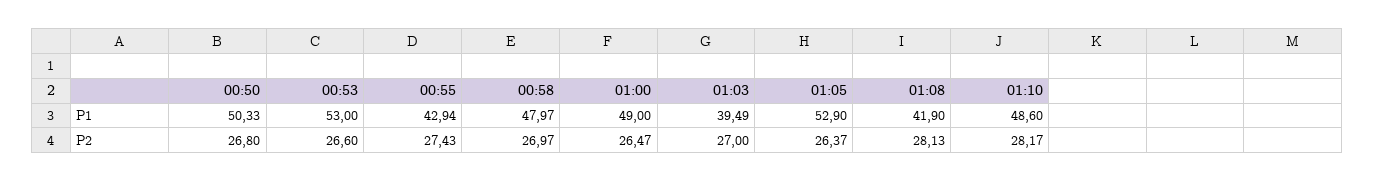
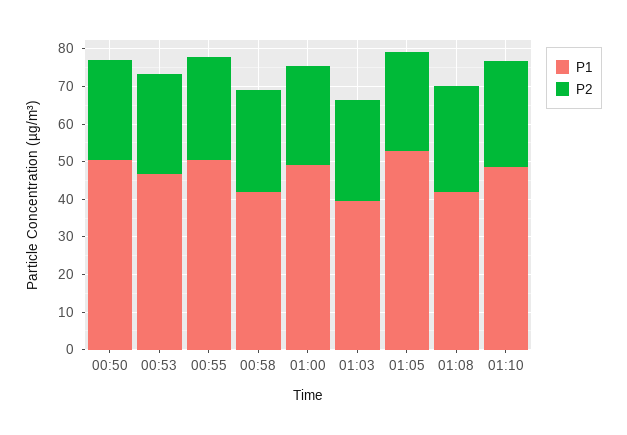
P1, 00:53: 53 -> 47.5
P1, 00:55: 42.94 -> 50
P1, 00:58: 47.97 -> 42.5

